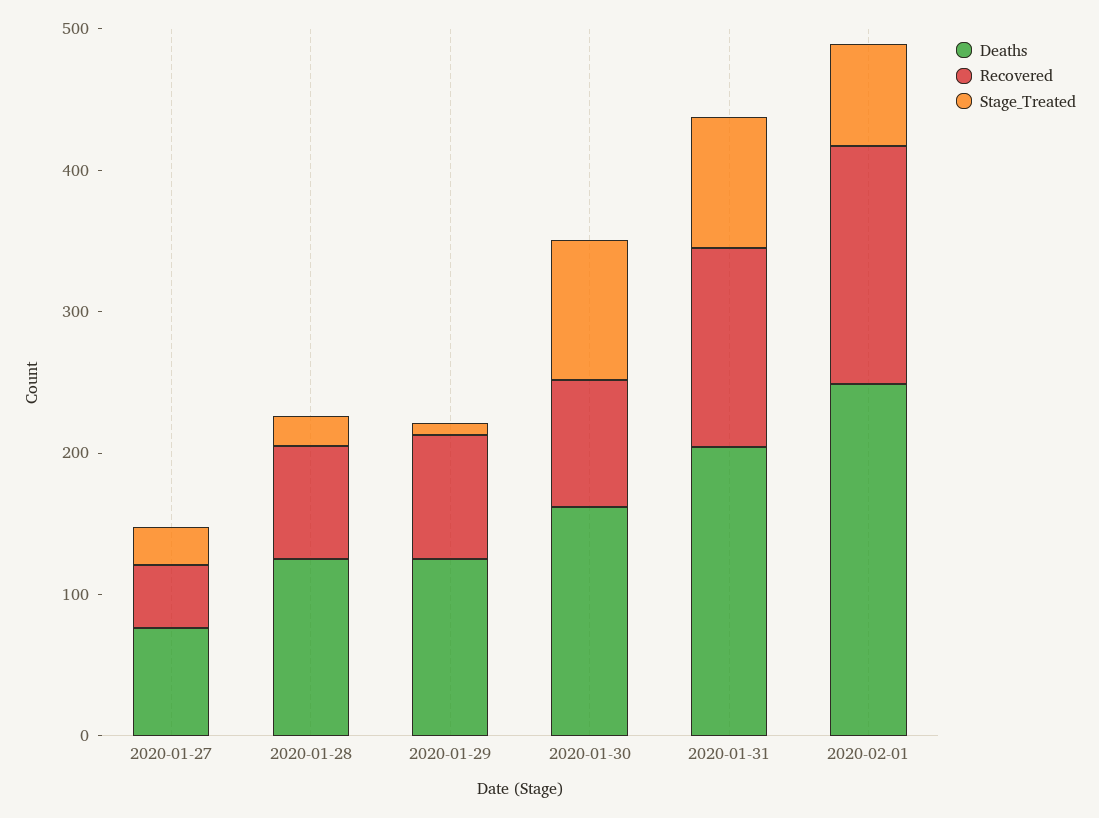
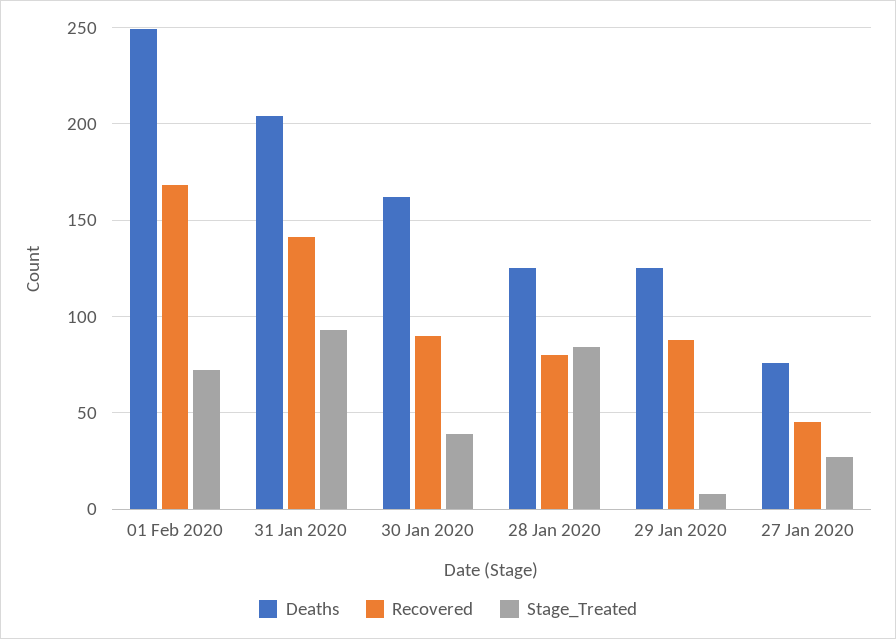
Stage_Treated, 2020-01-28: 20 -> 85
Stage_Treated, 2020-01-30: 100 -> 40

